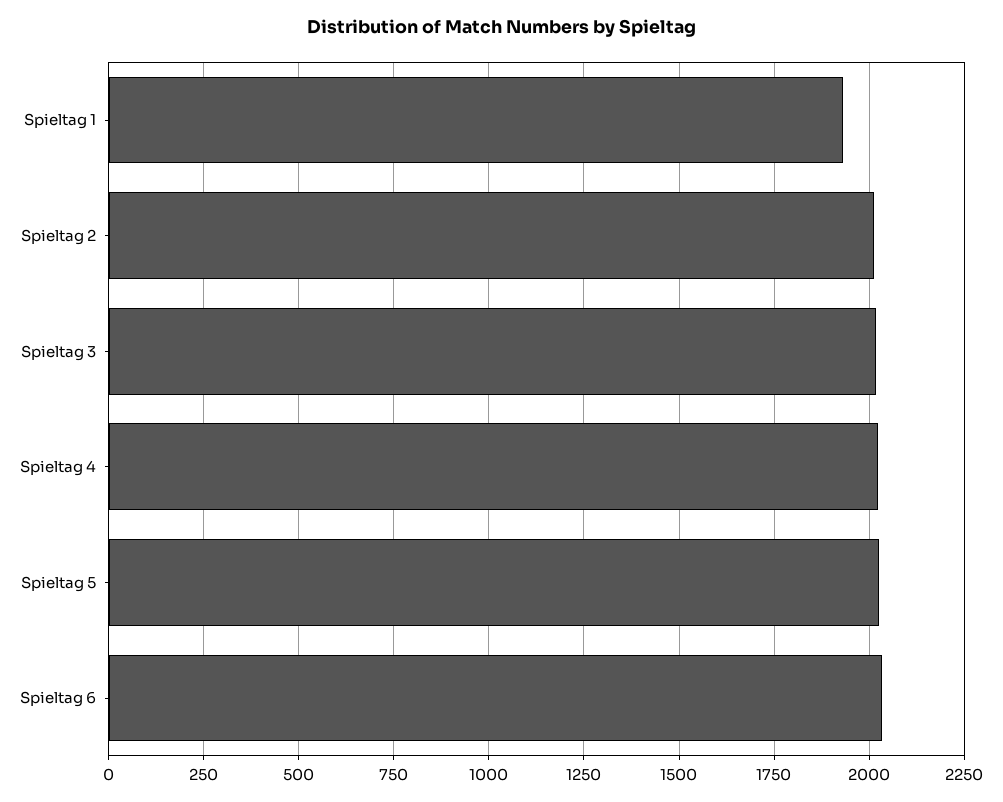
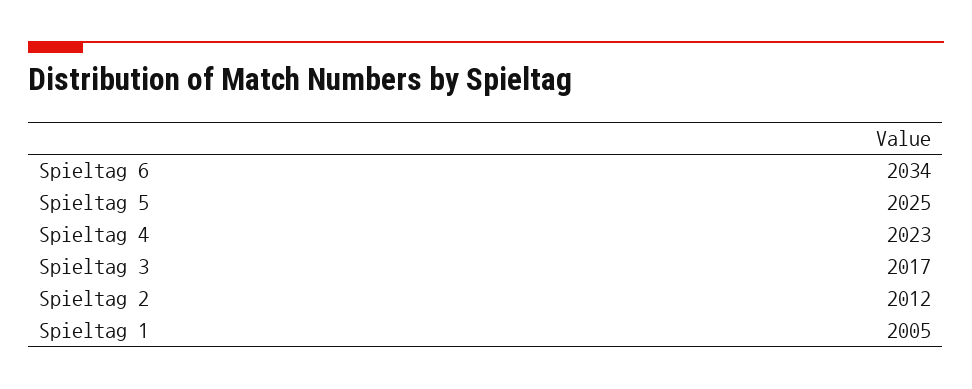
Spieltag 1: 1925 -> 2005

